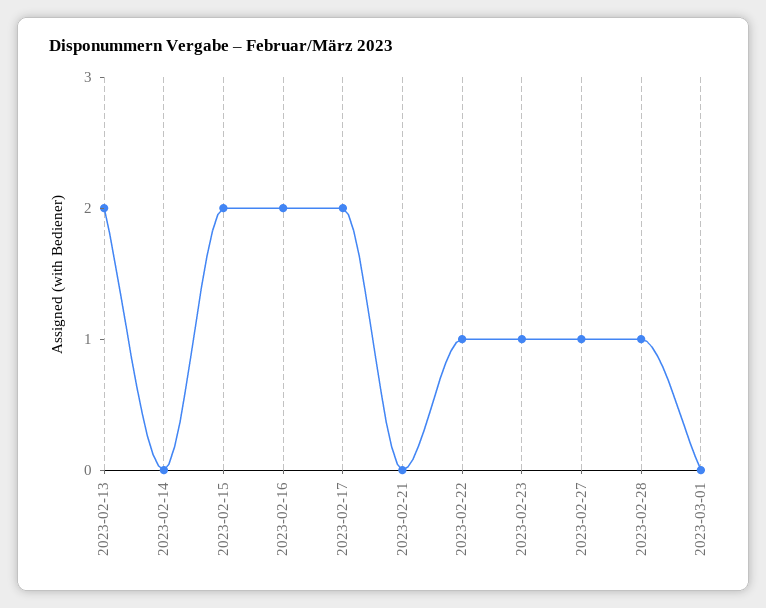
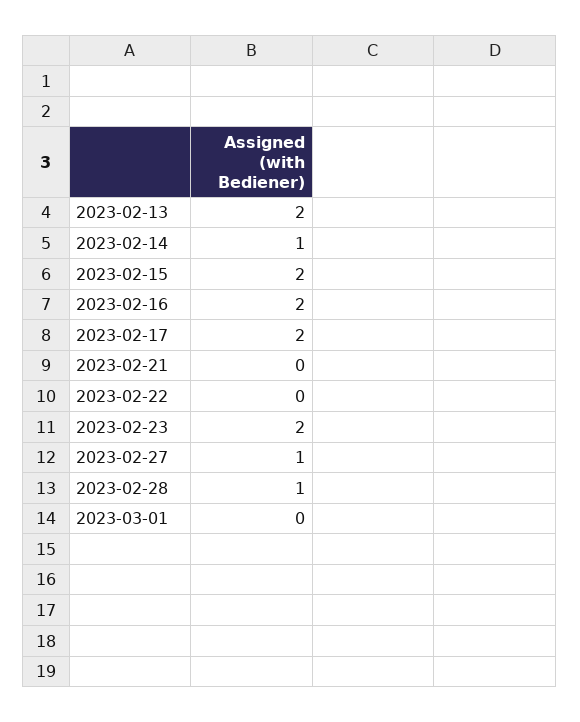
2023-02-14: 0 -> 1
2023-02-22: 1 -> 0
2023-02-23: 1 -> 2

